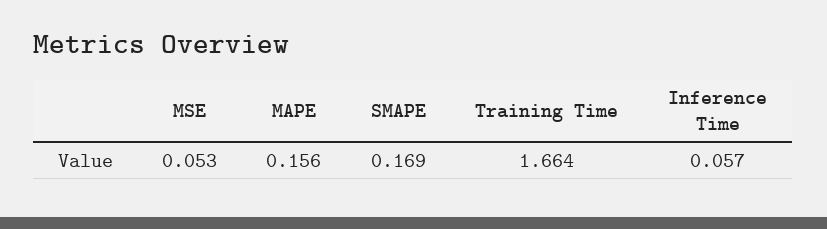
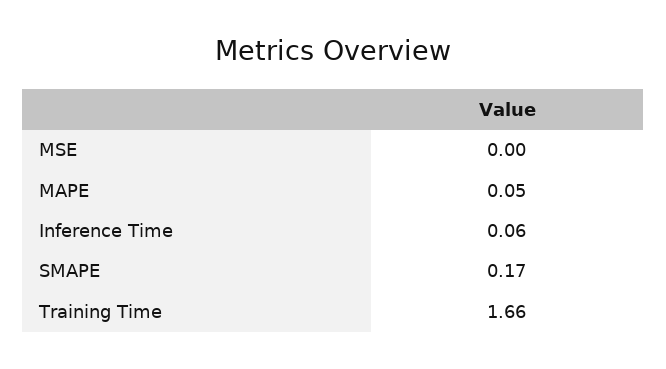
MSE: 0.053 -> 0
MAPE: 0.156 -> 0.05

